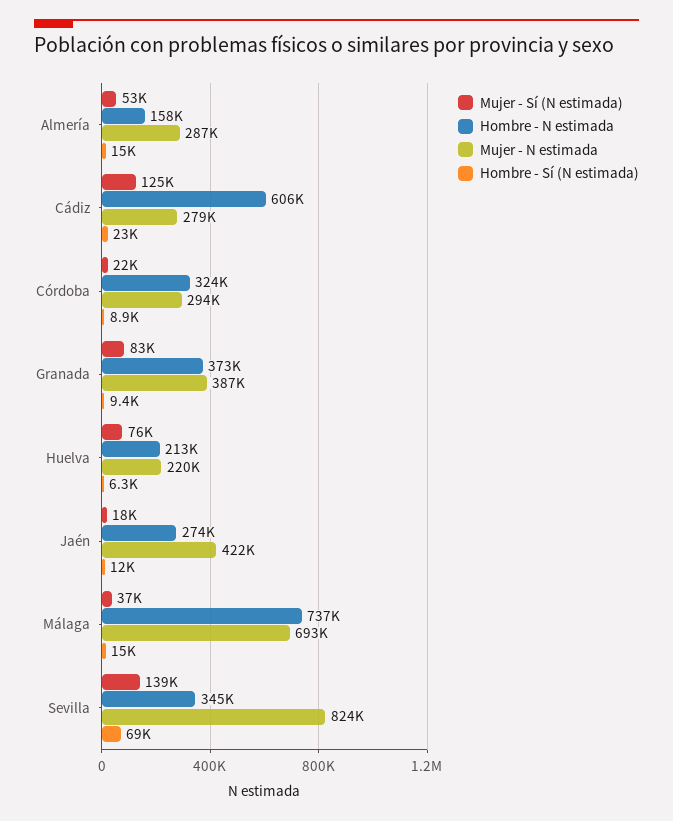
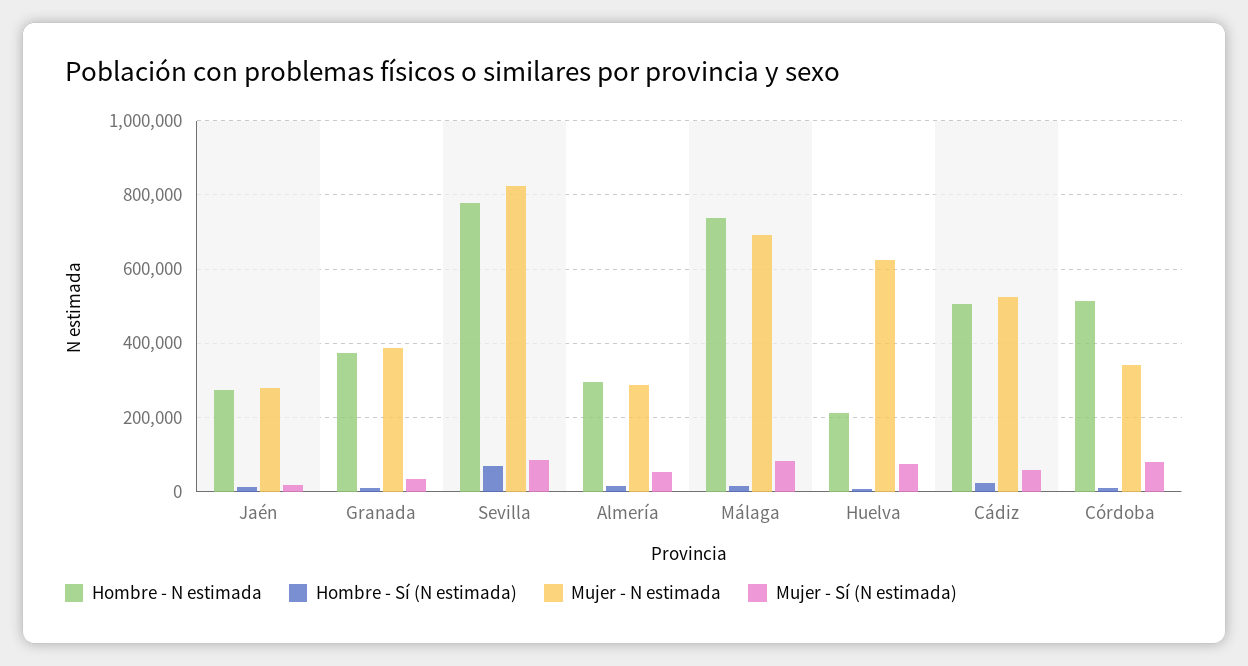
Hombre - N estimada, Almería: 158000 -> 300000
Mujer - Sí (N estimada), Cádiz: 125000 -> 60000
Hombre - N estimada, Cádiz: 606000 -> 500000
Mujer - N estimada, Cádiz: 279000 -> 520000
Mujer - Sí (N estimada), Córdoba: 22000 -> 80000
Hombre - N estimada, Córdoba: 324000 -> 520000
Mujer - N estimada, Córdoba: 294000 -> 340000
Mujer - Sí (N estimada), Granada: 83000 -> 40000
Mujer - N estimada, Huelva: 220000 -> 620000
Mujer - N estimada, Jaén: 422000 -> 280000
Mujer - Sí (N estimada), Málaga: 37000 -> 80000
Mujer - Sí (N estimada), Sevilla: 139000 -> 80000
Hombre - N estimada, Sevilla: 345000 -> 780000

